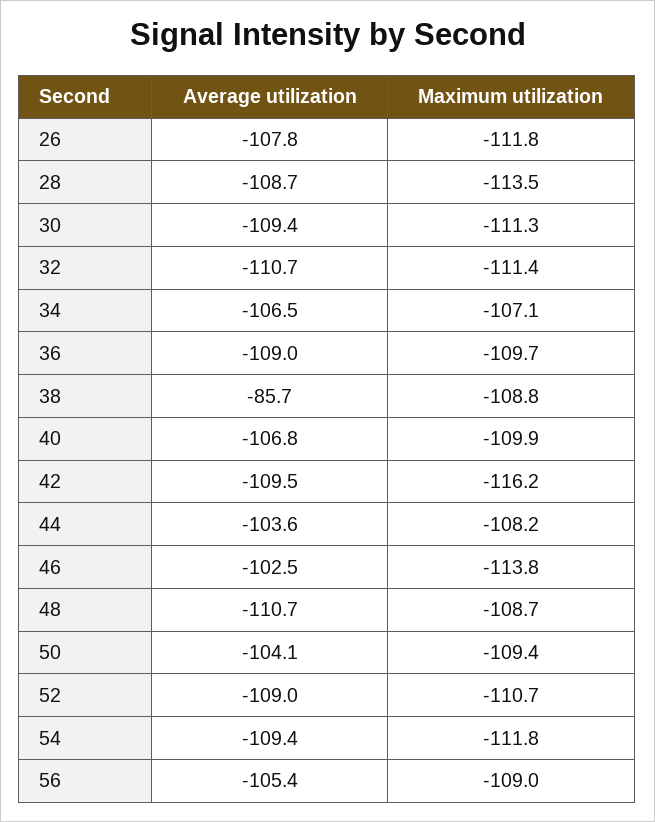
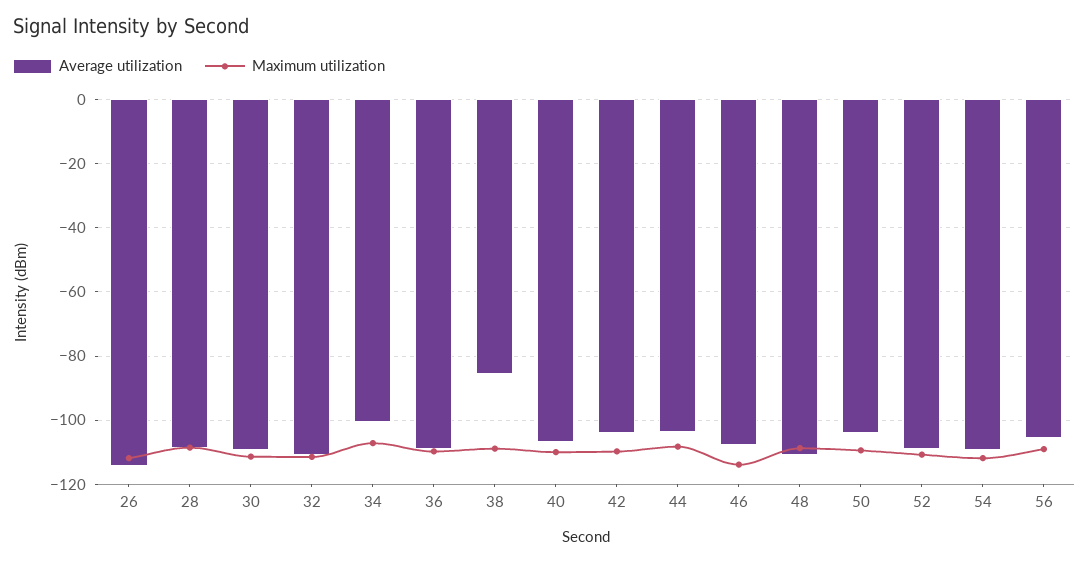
Average utilization, 26: -107.8 -> -114
Maximum utilization, 28: -113.5 -> -108
Average utilization, 34: -106.5 -> -100
Average utilization, 42: -109.5 -> -104
Maximum utilization, 42: -116.2 -> -110
Average utilization, 46: -102.5 -> -108

